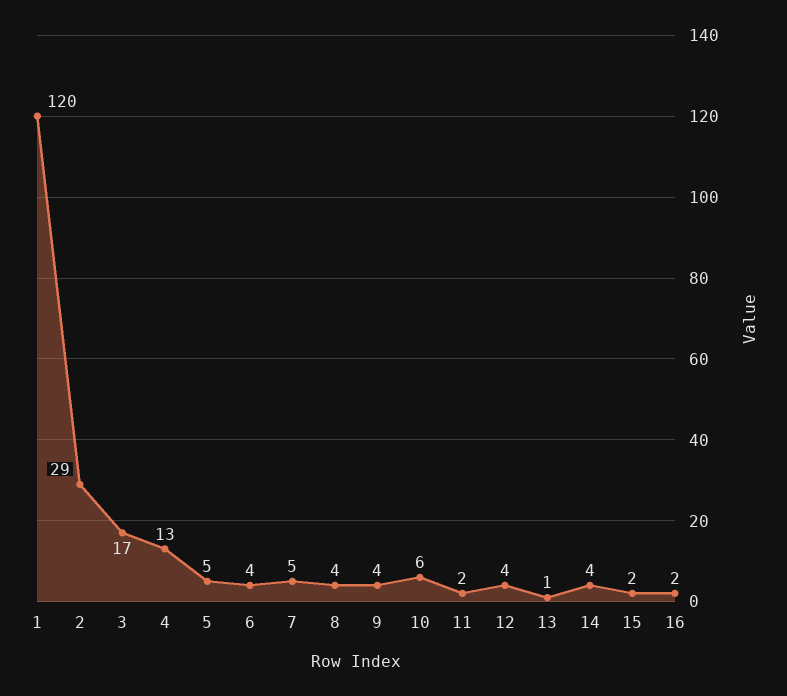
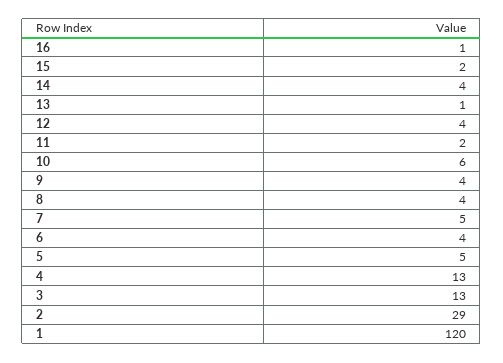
3: 17 -> 13
16: 2 -> 1

